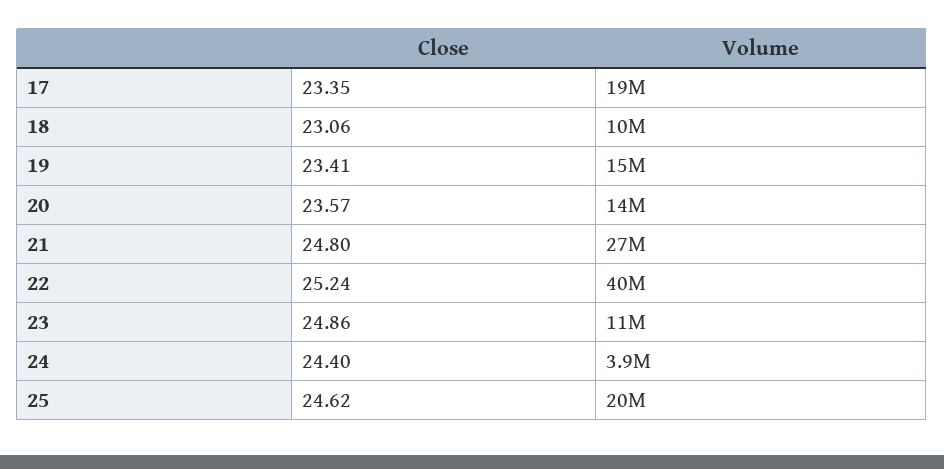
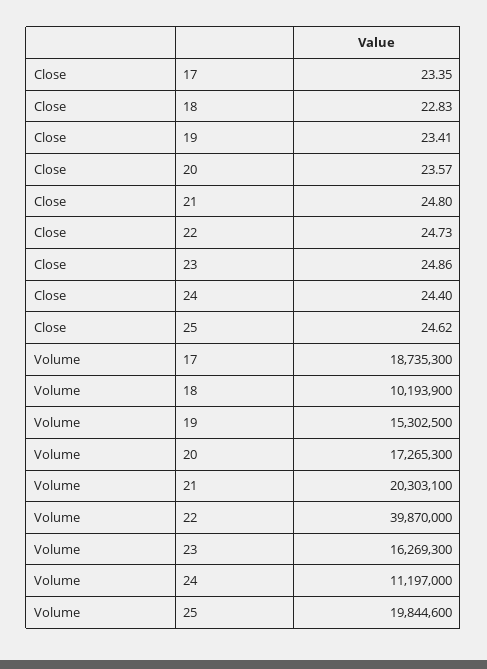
Close, 18: 23.06 -> 22.83
Volume, 20: 14000000 -> 17265300
Volume, 21: 27000000 -> 20303100
Close, 22: 25.24 -> 24.73
Volume, 23: 11000000 -> 16269300
Volume, 24: 3900000 -> 11197000

